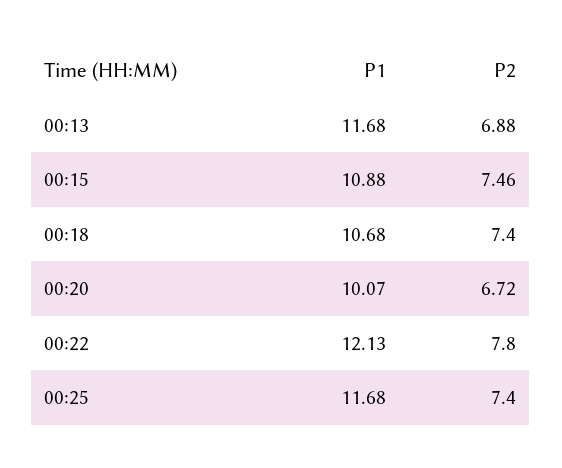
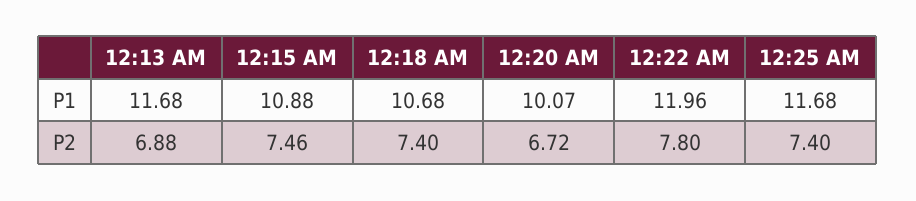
P1, 00:22: 12.13 -> 11.96

